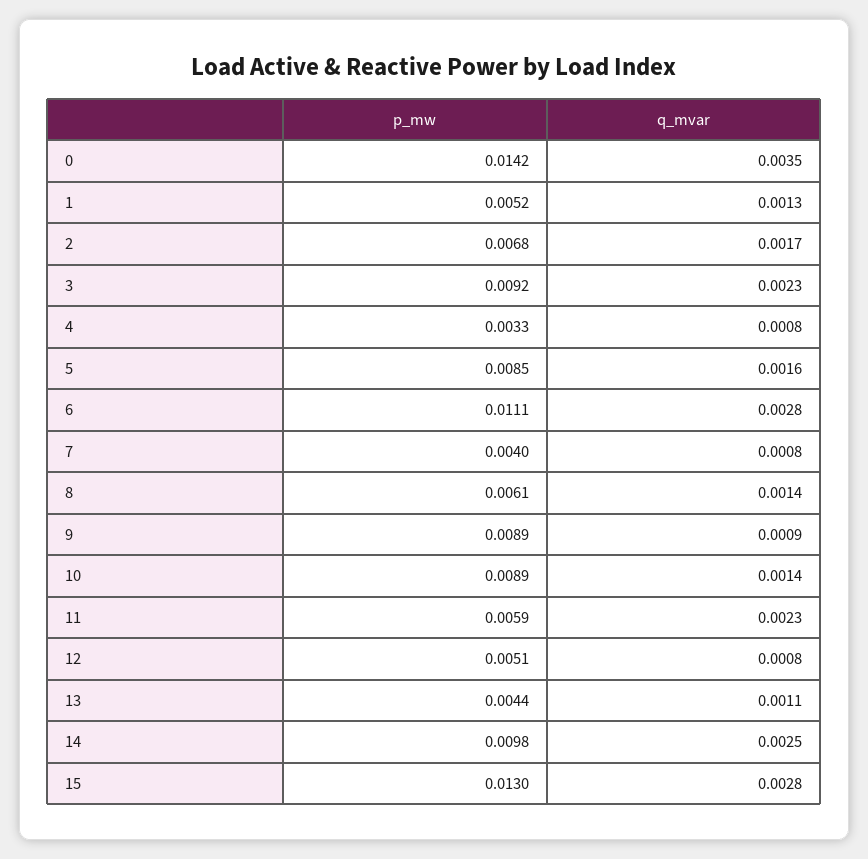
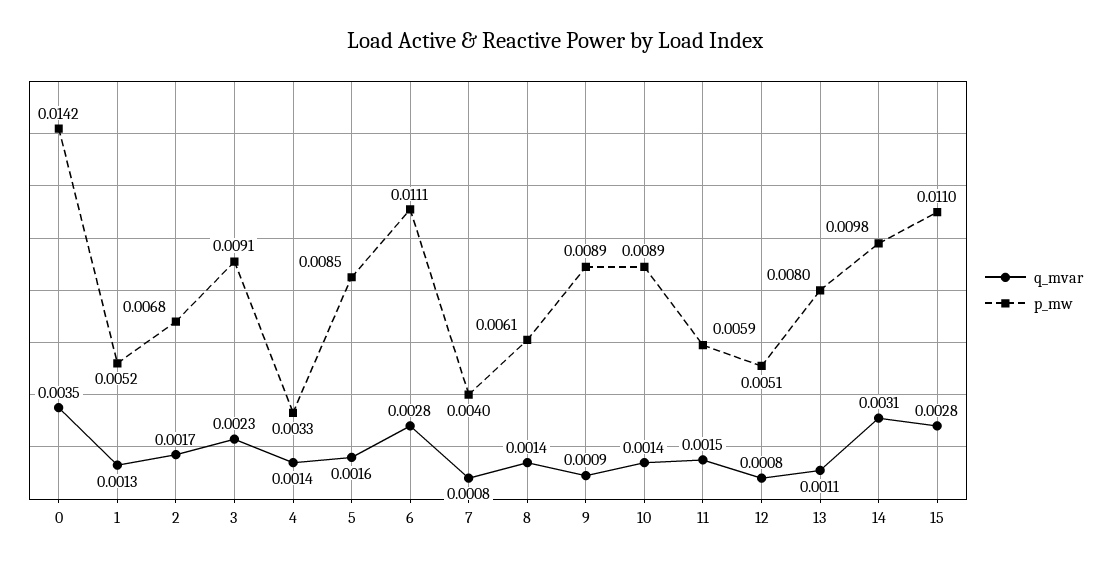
p_mw, 3: 0.0092 -> 0.0091
q_mvar, 4: 0.0008 -> 0.0014
q_mvar, 11: 0.0023 -> 0.0015
p_mw, 13: 0.0044 -> 0.008
q_mvar, 14: 0.0025 -> 0.0031
p_mw, 15: 0.013 -> 0.011

